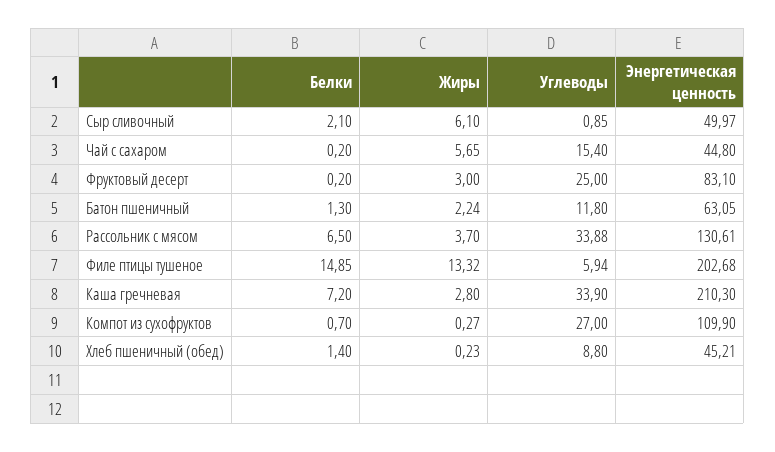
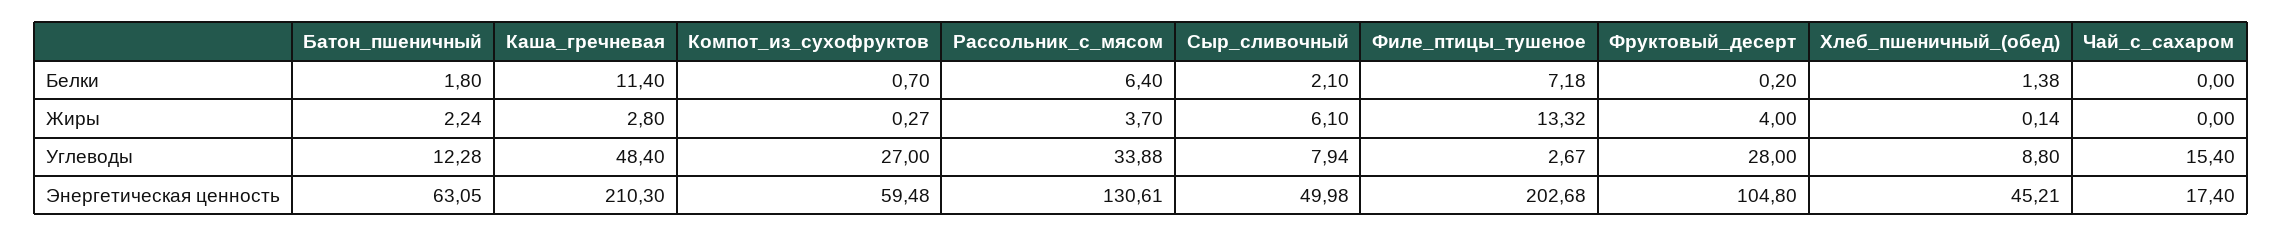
Углеводы, Сыр сливочный: 0.85 -> 7.94
Энергетическая ценность, Сыр сливочный: 49.97 -> 49.98
Белки, Чай с сахаром: 0.2 -> 0
Жиры, Чай с сахаром: 5.65 -> 0
Энергетическая ценность, Чай с сахаром: 44.8 -> 17.4
Жиры, Фруктовый десерт: 3 -> 4
Углеводы, Фруктовый десерт: 25 -> 28
Энергетическая ценность, Фруктовый десерт: 83.1 -> 104.8
Белки, Батон пшеничный: 1.3 -> 1.8
Углеводы, Батон пшеничный: 11.8 -> 12.28
Белки, Рассольник с мясом: 6.5 -> 6.4
Белки, Филе птицы тушеное: 14.85 -> 7.18
Углеводы, Филе птицы тушеное: 5.94 -> 2.67
Белки, Каша гречневая: 7.2 -> 11.4
Углеводы, Каша гречневая: 33.9 -> 48.4
Энергетическая ценность, Компот из сухофруктов: 109.9 -> 59.48
Белки, Хлеб пшеничный (обед): 1.4 -> 1.38
Жиры, Хлеб пшеничный (обед): 0.23 -> 0.14

